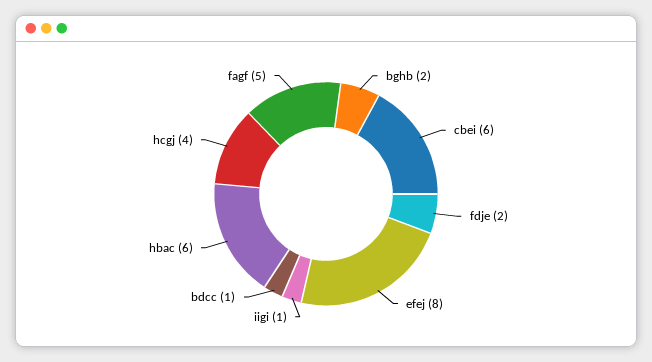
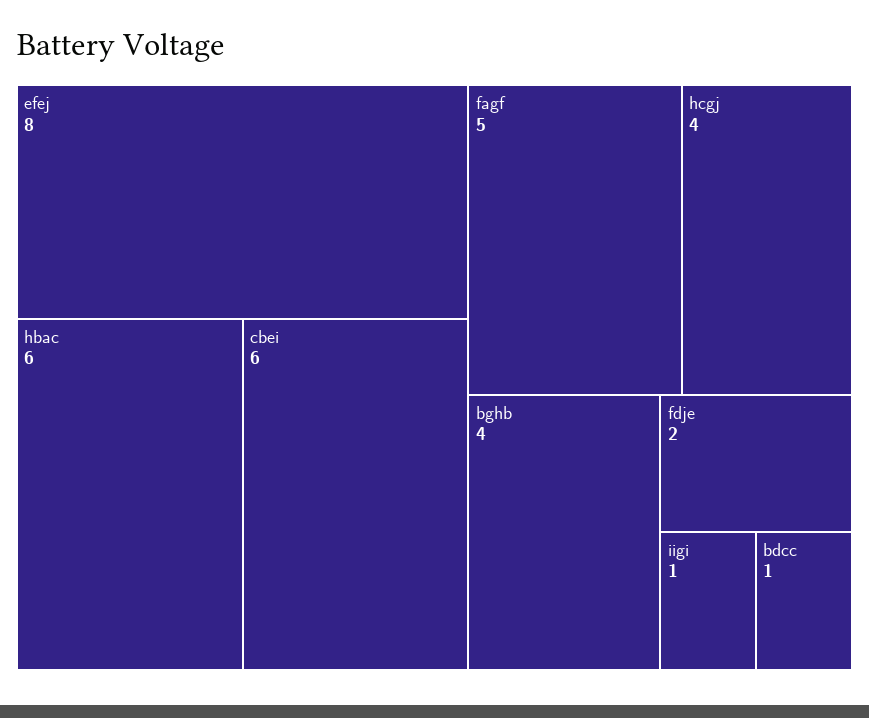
bghb: 2 -> 4

